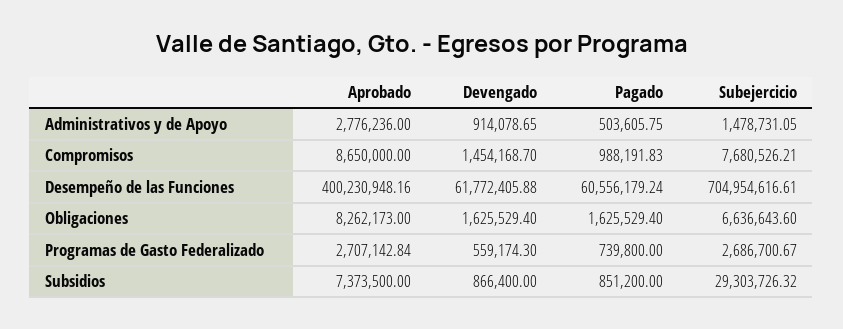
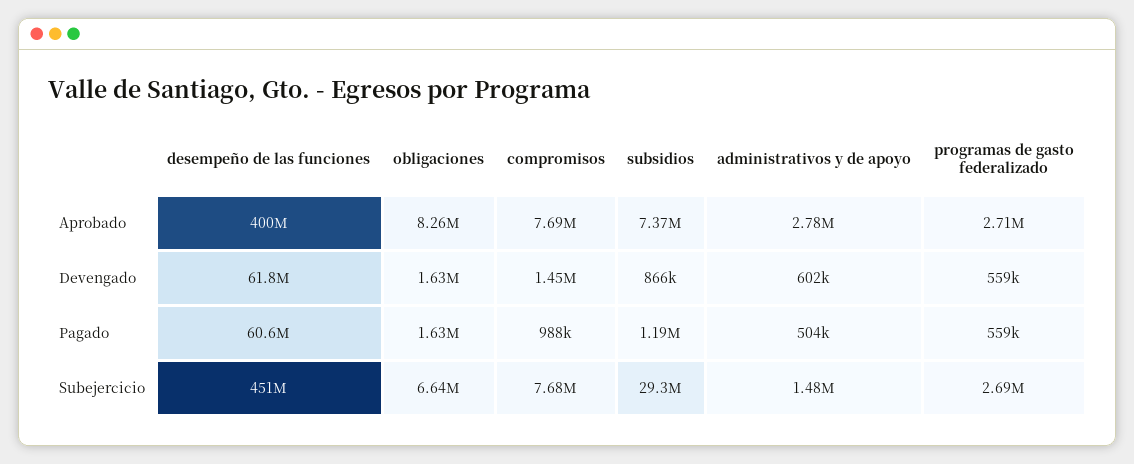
Devengado, Administrativos y de Apoyo: 914078.65 -> 602000
Aprobado, Compromisos: 8650000 -> 7690000
Subejercicio, Desempeño de las Funciones: 704954616.61 -> 451000000
Pagado, Programas de Gasto Federalizado: 739800 -> 559000
Pagado, Subsidios: 851200 -> 1190000

